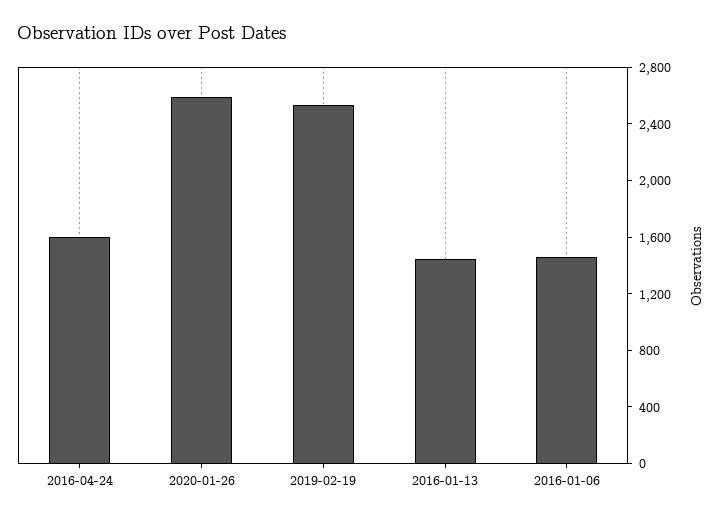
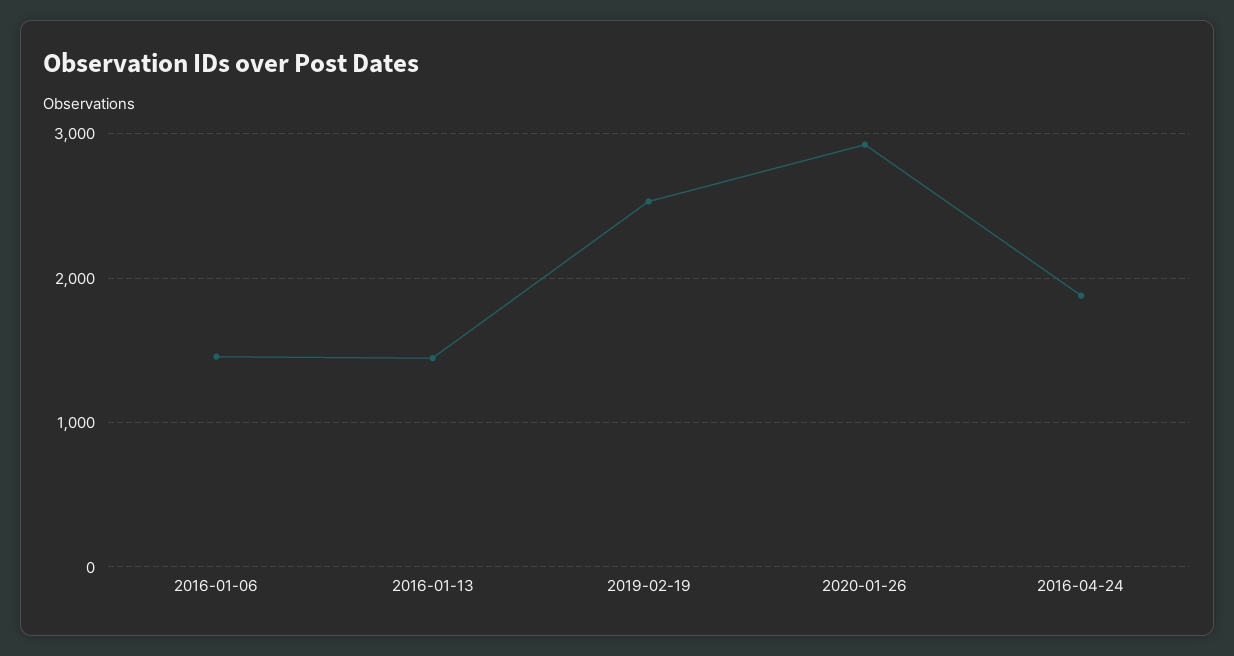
2016-04-24: 1600 -> 1900
2020-01-26: 2600 -> 2900

